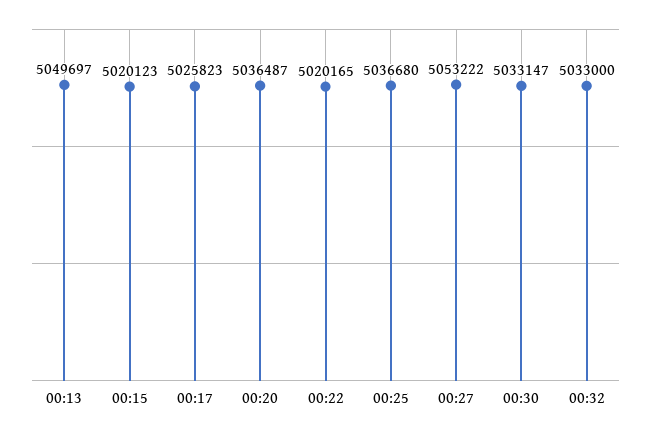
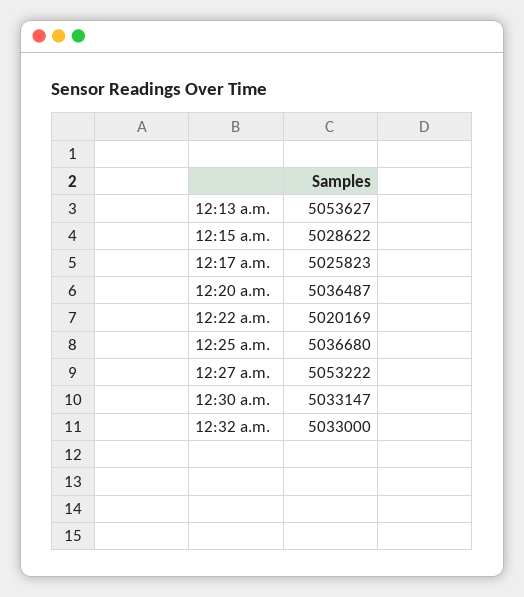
00:13: 5049697 -> 5053627
00:15: 5020123 -> 5028622
00:22: 5020165 -> 5020169

